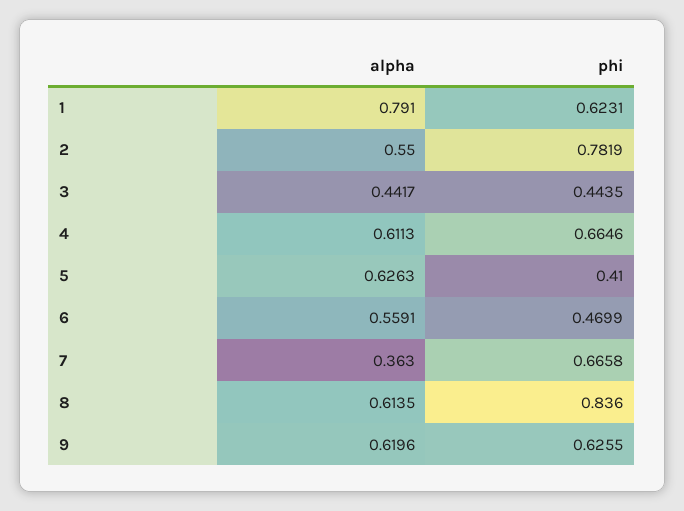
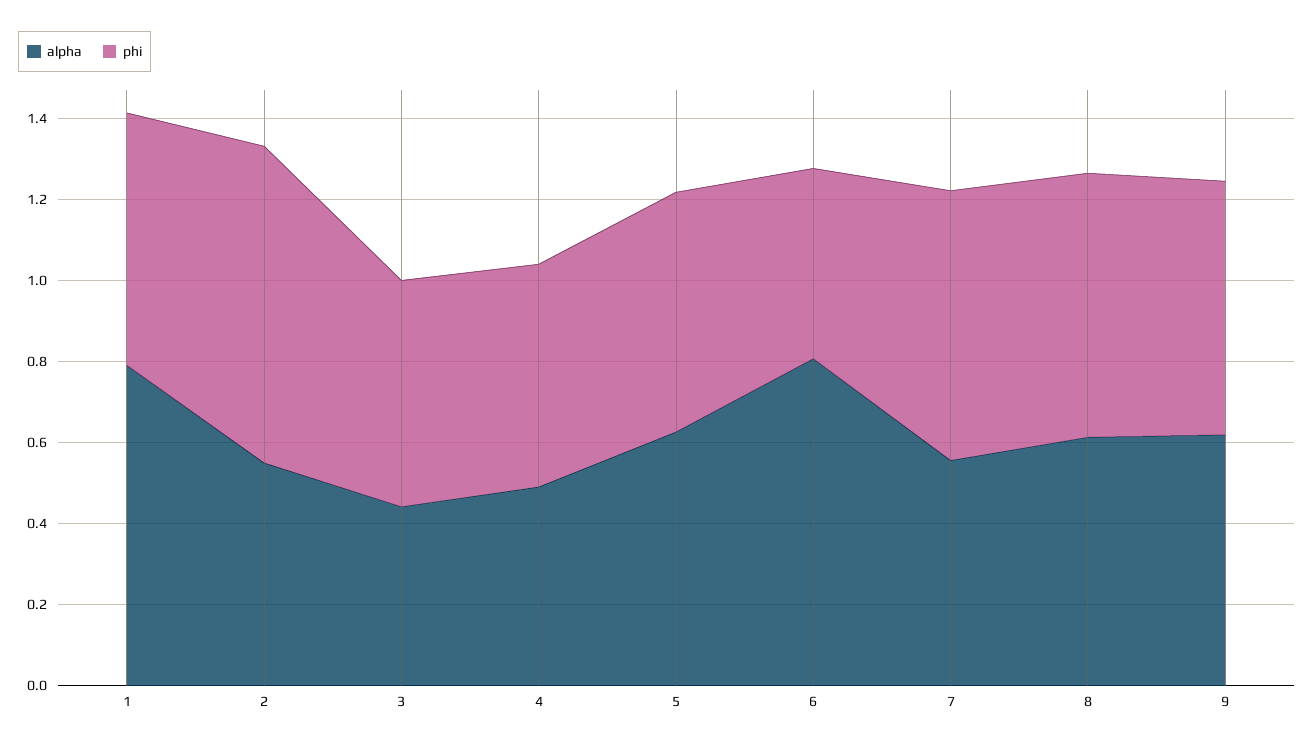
phi, 3: 0.4435 -> 0.55
alpha, 4: 0.6113 -> 0.5
phi, 4: 0.6646 -> 0.55
phi, 5: 0.41 -> 0.6
alpha, 6: 0.5591 -> 0.8
alpha, 7: 0.363 -> 0.55
phi, 8: 0.836 -> 0.65

